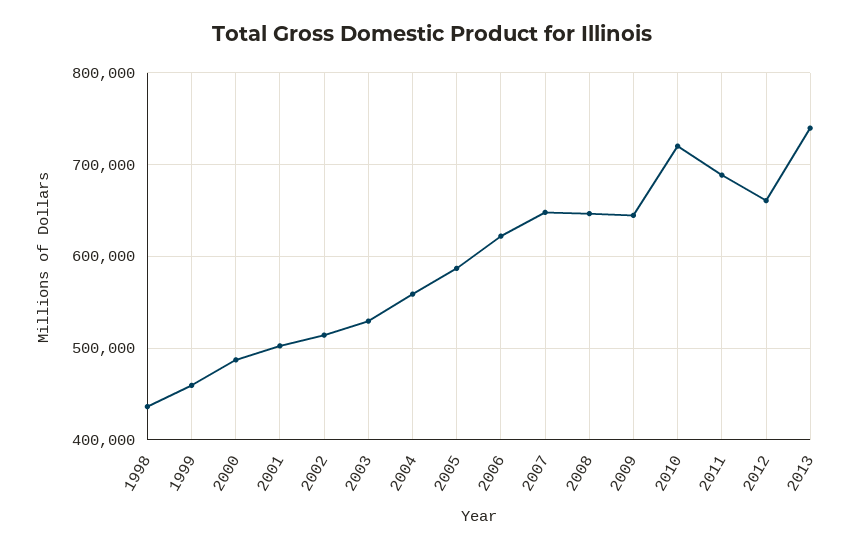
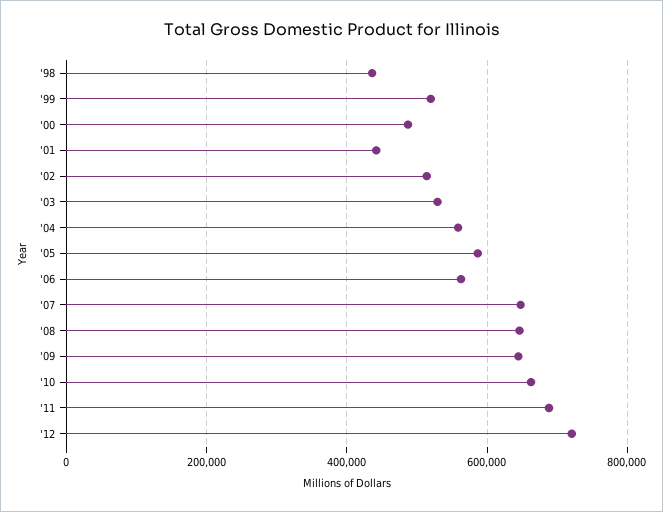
1999: 460000 -> 520000
2001: 500000 -> 440000
2006: 620000 -> 560000
2010: 720000 -> 660000
2012: 660000 -> 720000
2013: 740000 -> none

